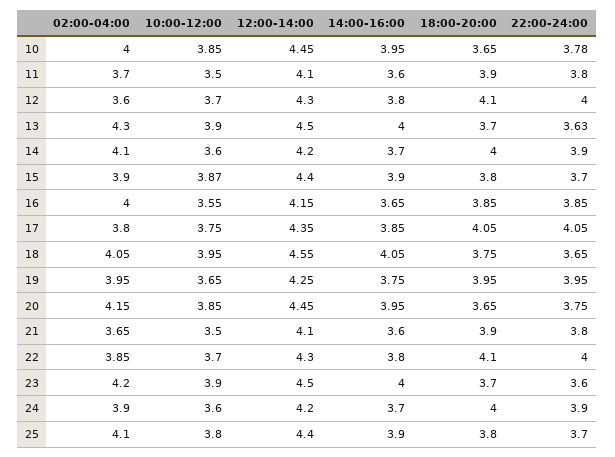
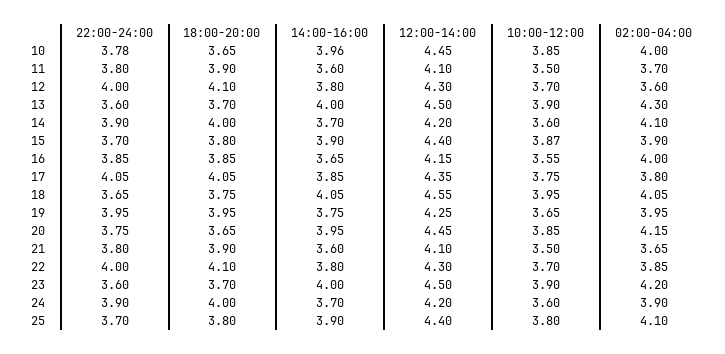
14:00-16:00, 10: 3.95 -> 3.96
22:00-24:00, 13: 3.63 -> 3.6

